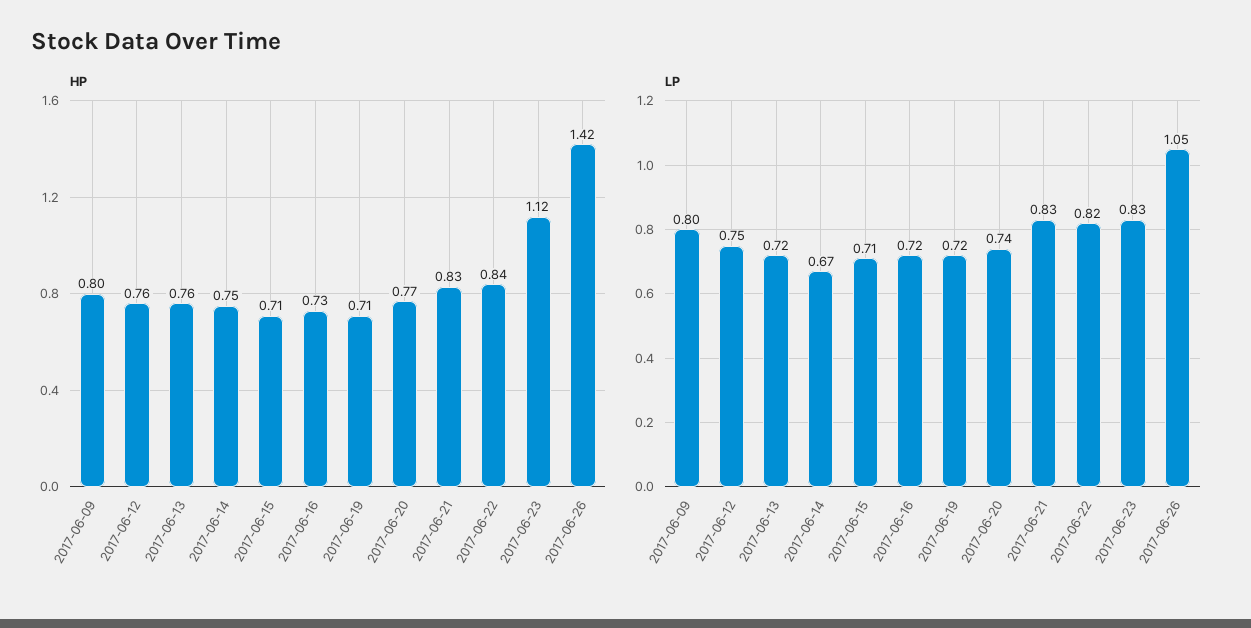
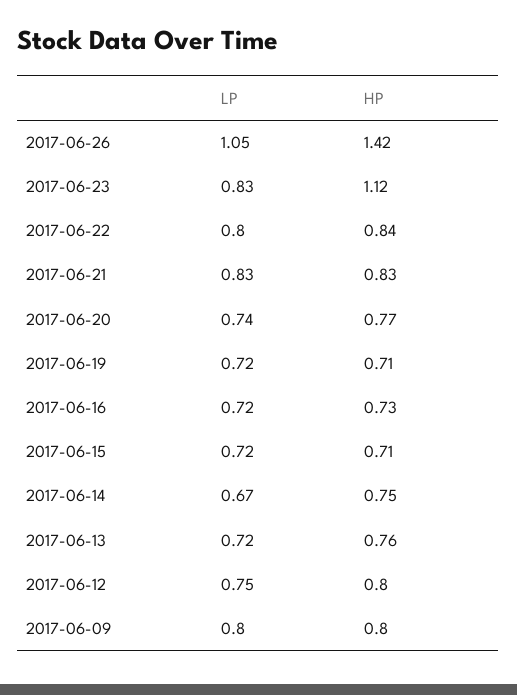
HP, 2017-06-12: 0.76 -> 0.8
LP, 2017-06-15: 0.71 -> 0.72
LP, 2017-06-22: 0.82 -> 0.8

